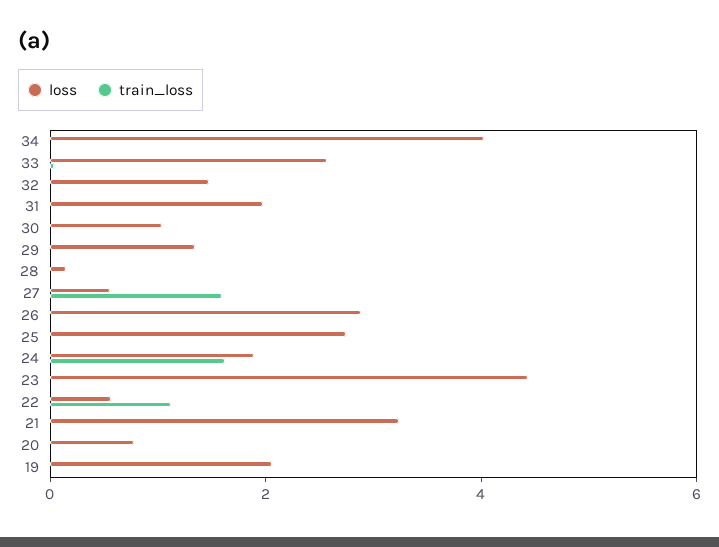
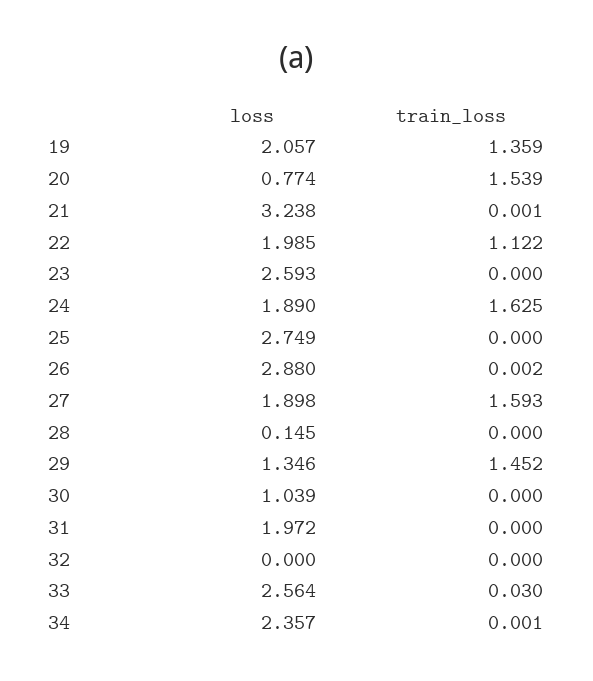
loss, 34: 4 -> 2.357
loss, 32: 1.5 -> 0
train_loss, 29: 0 -> 1.452
loss, 27: 0.5 -> 1.898
loss, 23: 4.5 -> 2.593
loss, 22: 0.5 -> 1.985
train_loss, 20: 0 -> 1.539
train_loss, 19: 0 -> 1.359

